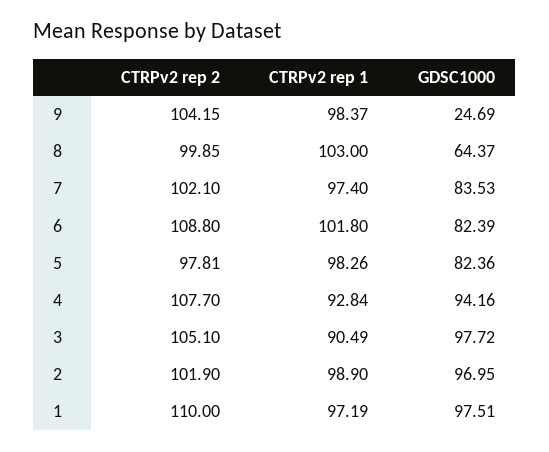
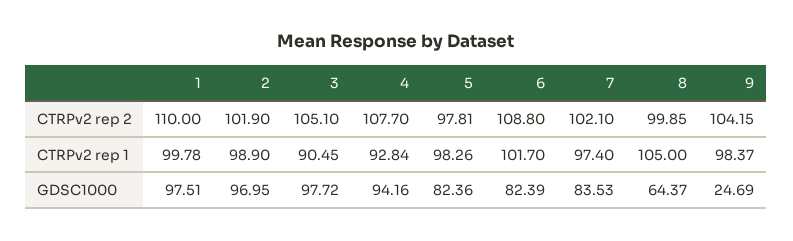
CTRPv2 rep 1, 8: 103 -> 105
CTRPv2 rep 1, 6: 101.8 -> 101.7
CTRPv2 rep 1, 3: 90.49 -> 90.45
CTRPv2 rep 1, 1: 97.19 -> 99.78

